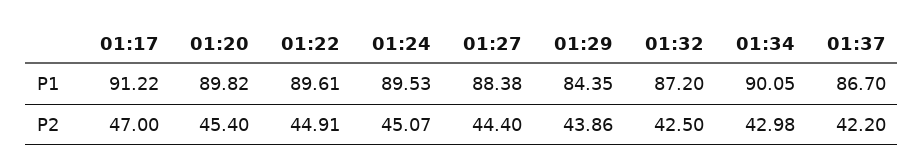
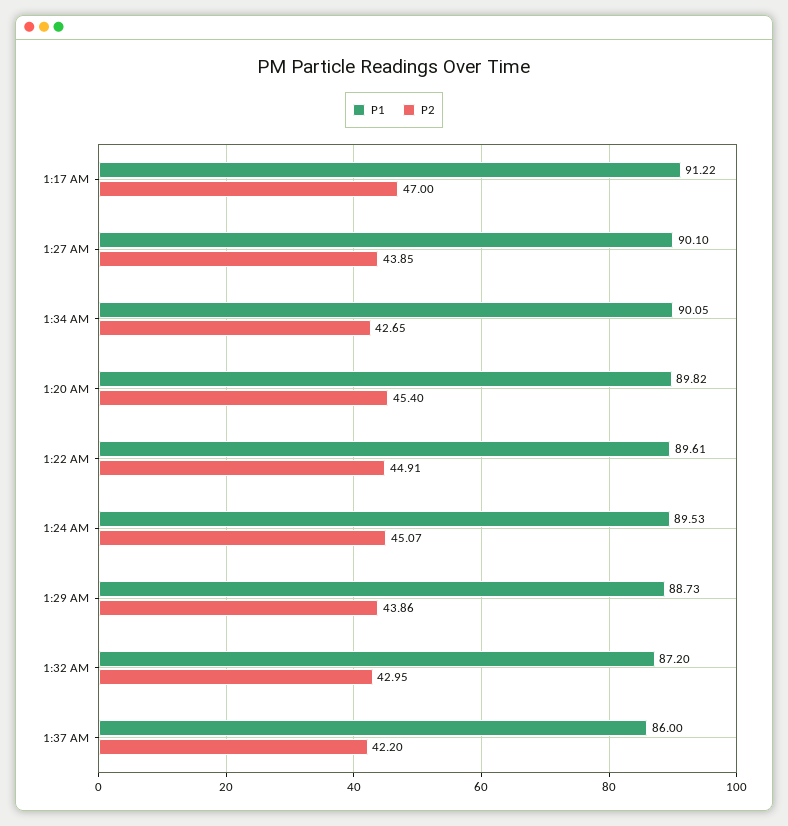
P1, 01:27: 88.38 -> 90.1
P1, 01:29: 84.35 -> 88.73
P1, 01:37: 86.7 -> 86
P2, 01:27: 44.4 -> 43.85
P2, 01:32: 42.5 -> 42.95
P2, 01:34: 42.98 -> 42.65

